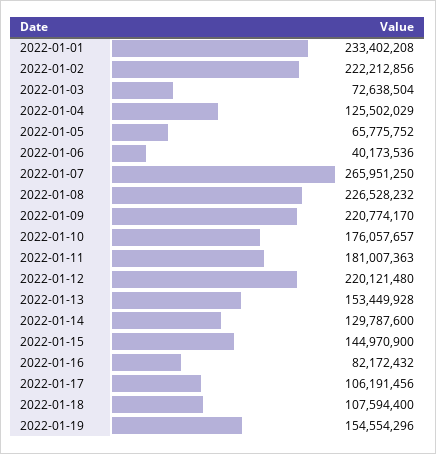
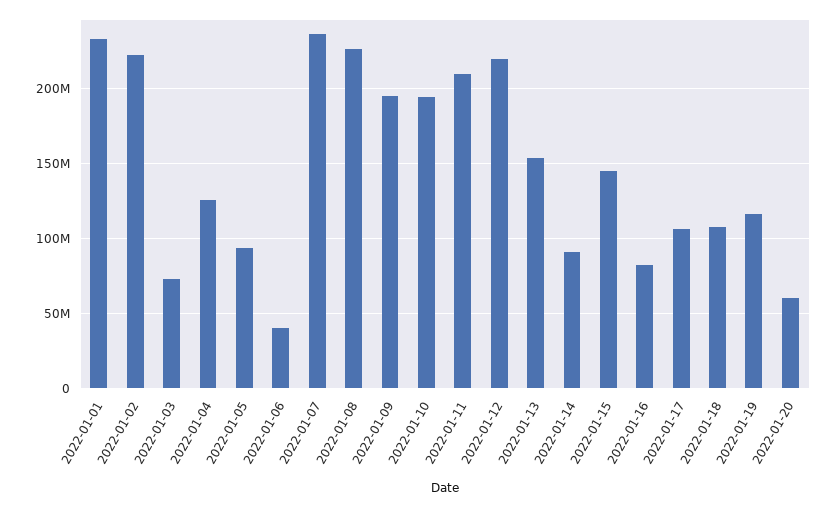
2022-01-05: 65775752 -> 95000000
2022-01-07: 265951250 -> 235000000
2022-01-09: 220774170 -> 195000000
2022-01-10: 176057657 -> 195000000
2022-01-11: 181007363 -> 210000000
2022-01-14: 129787600 -> 90000000
2022-01-19: 154554296 -> 115000000
2022-01-20: none -> 60000000

